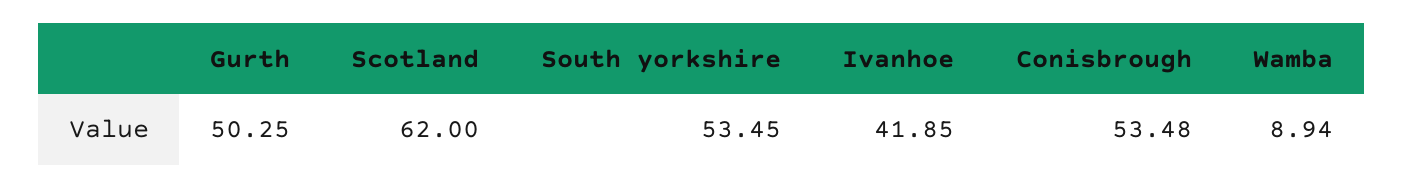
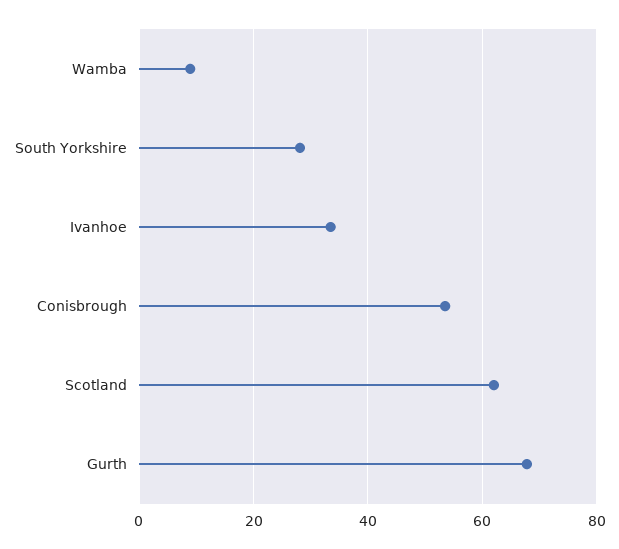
Gurth: 50.25 -> 68
South yorkshire: 53.45 -> 28
Ivanhoe: 41.85 -> 34

